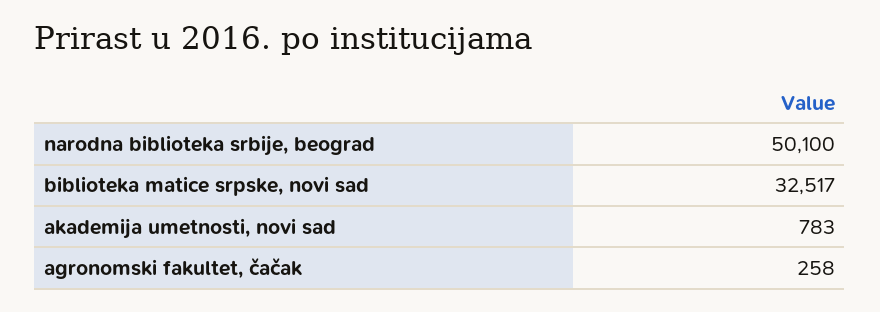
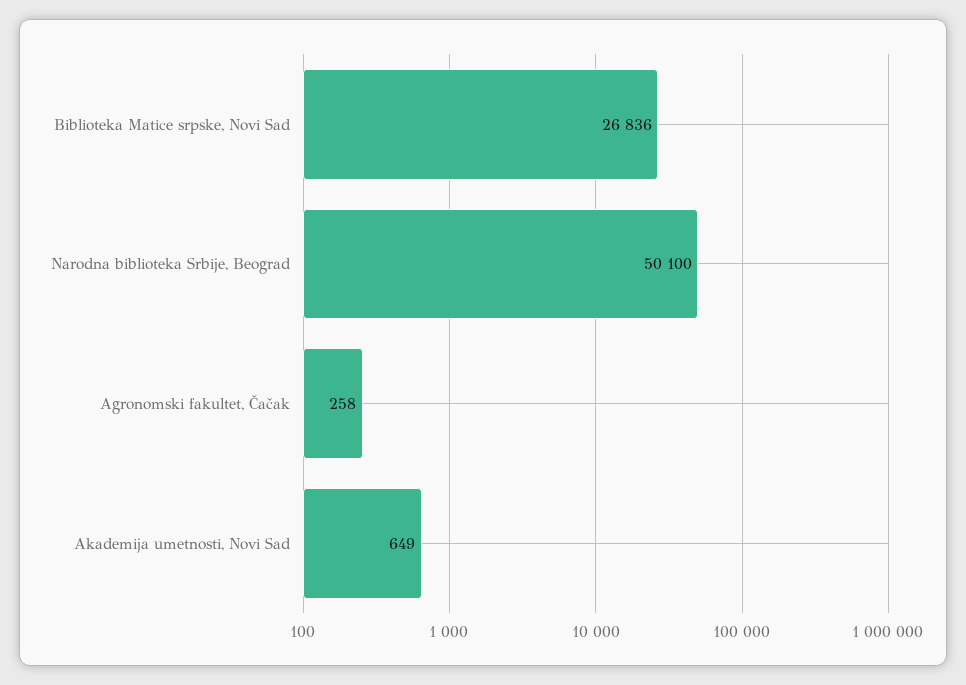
biblioteka matice srpske, novi sad: 32517 -> 26836
akademija umetnosti, novi sad: 783 -> 649

